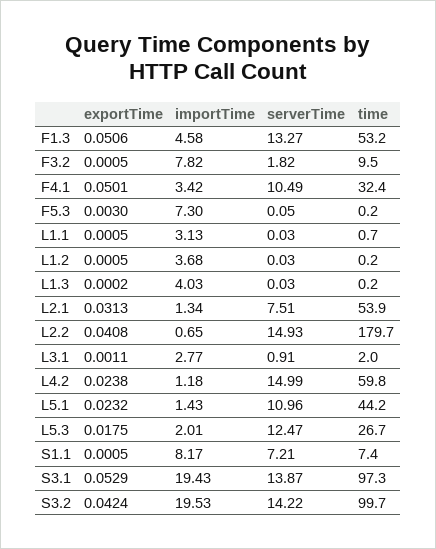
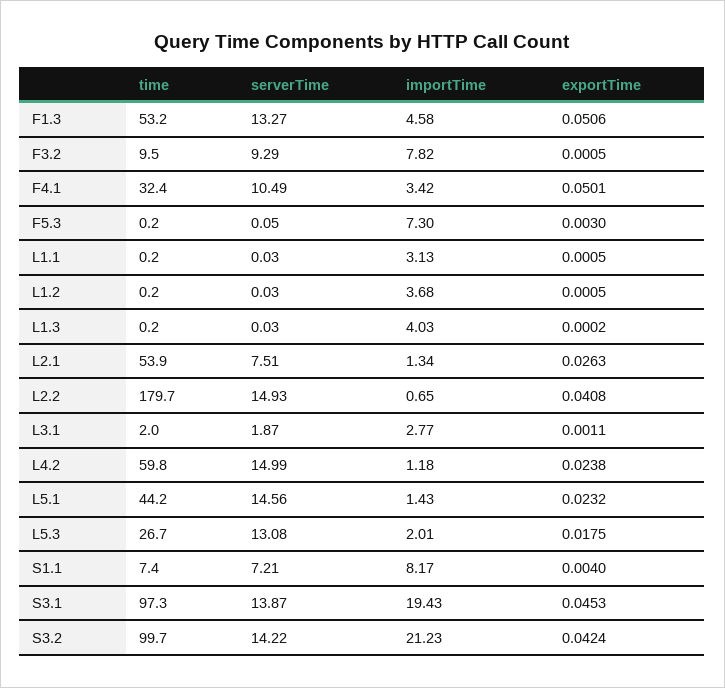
serverTime, F3.2: 1.82 -> 9.29
time, L1.1: 0.7 -> 0.2
exportTime, L2.1: 0.0313 -> 0.0263
serverTime, L3.1: 0.91 -> 1.87
serverTime, L5.1: 10.96 -> 14.56
serverTime, L5.3: 12.47 -> 13.08
exportTime, S1.1: 0.0005 -> 0.004
exportTime, S3.1: 0.0529 -> 0.0453
importTime, S3.2: 19.53 -> 21.23

